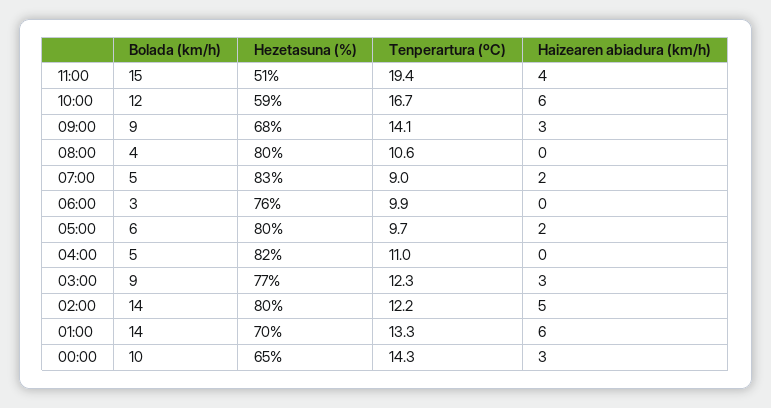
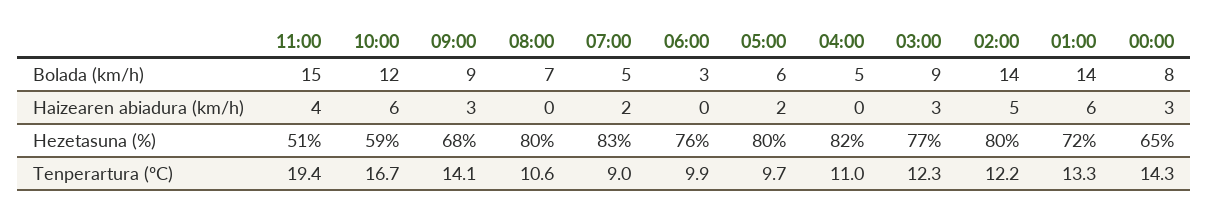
Bolada (km/h), 08:00: 4 -> 7
Hezetasuna (%), 01:00: 70 -> 72
Bolada (km/h), 00:00: 10 -> 8

